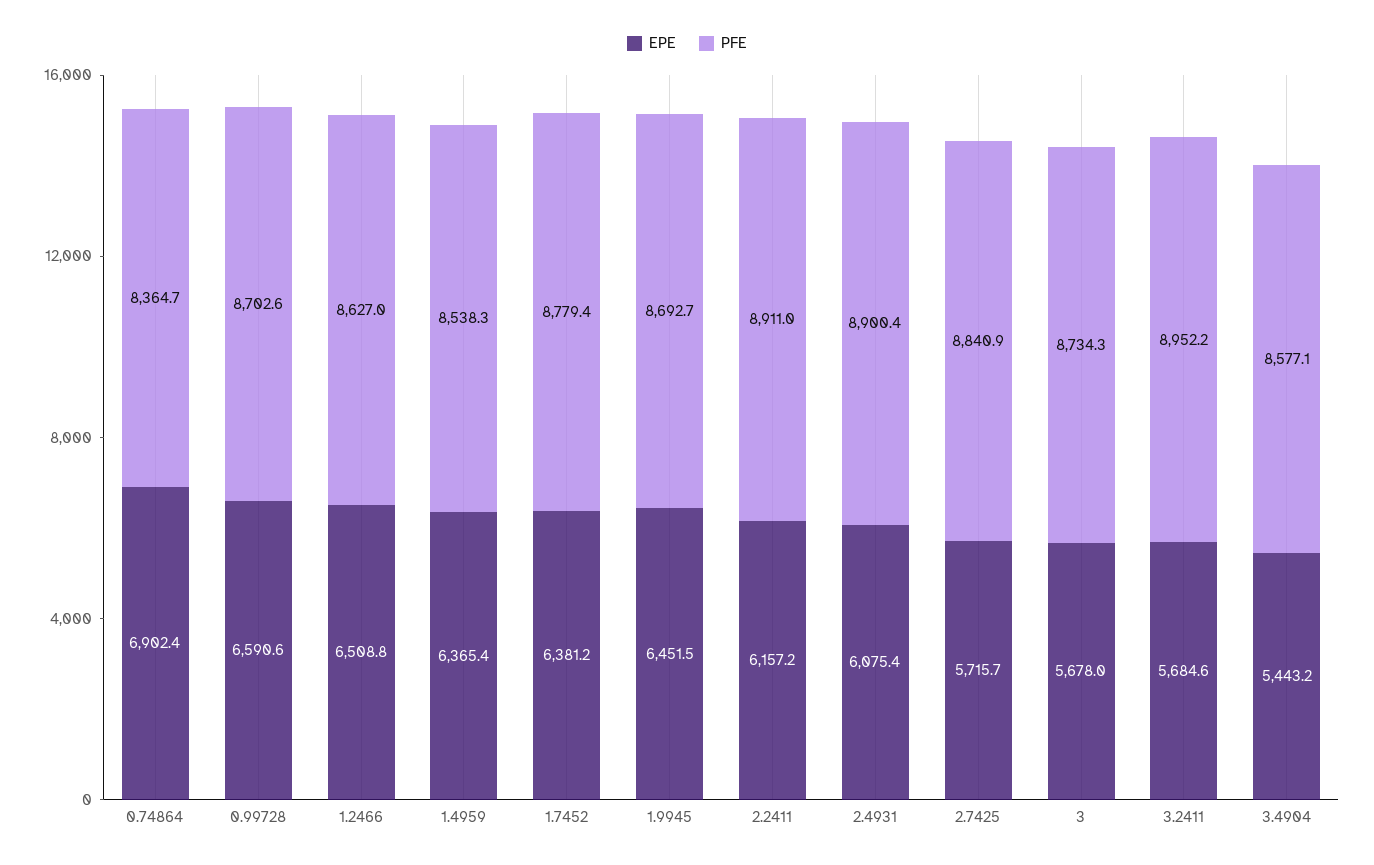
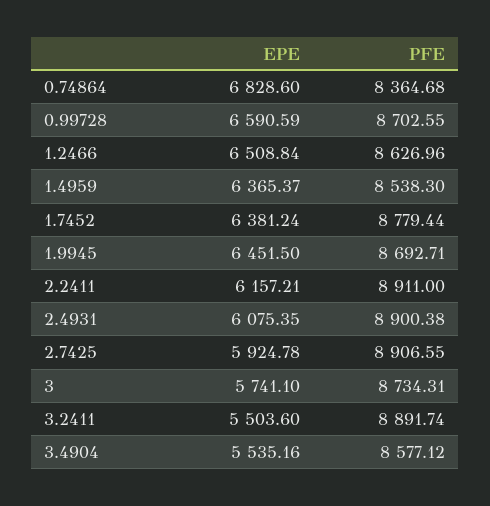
EPE, 0.74864: 6902.4 -> 6828.6
EPE, 2.7425: 5715.7 -> 5924.78
PFE, 2.7425: 8840.9 -> 8906.55
EPE, 3: 5678 -> 5741.1
EPE, 3.2411: 5684.6 -> 5503.6
PFE, 3.2411: 8952.2 -> 8891.74
EPE, 3.4904: 5443.2 -> 5535.16

